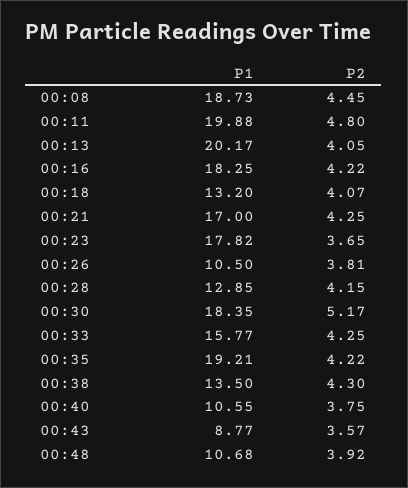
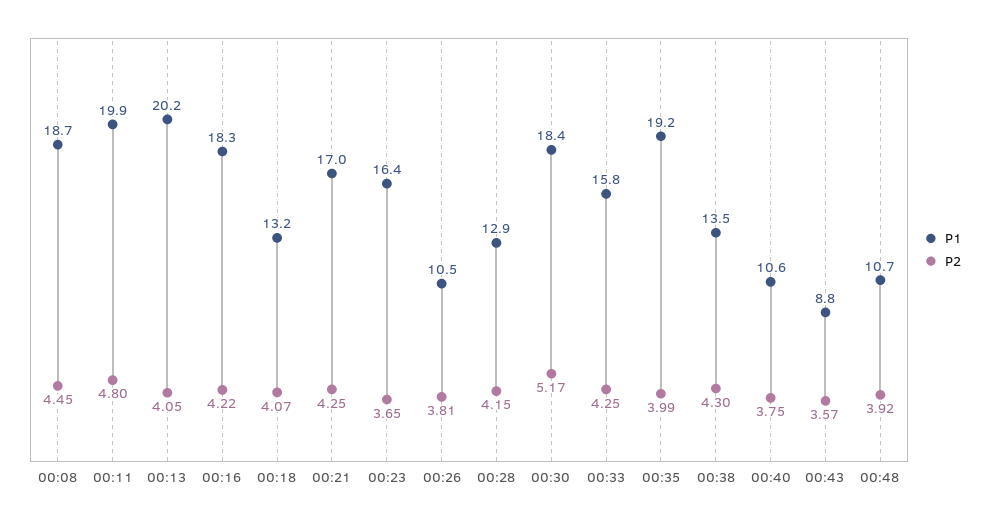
P1, 00:23: 17.82 -> 16.4
P2, 00:35: 4.22 -> 3.99

